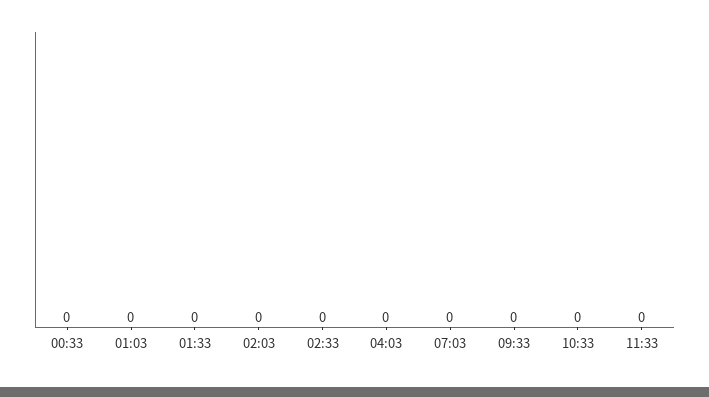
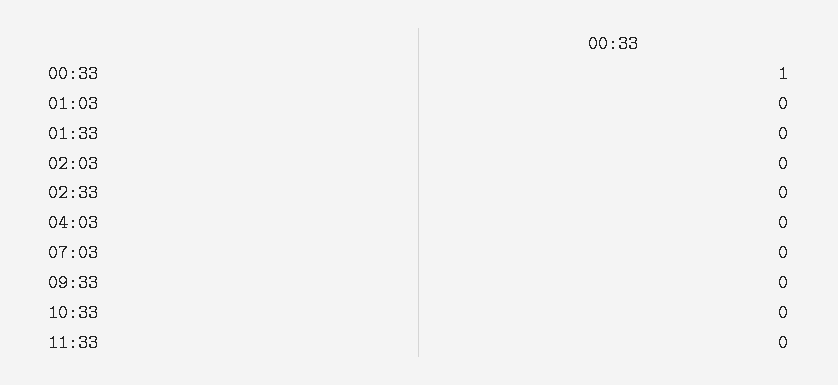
00:33: 0 -> 1

